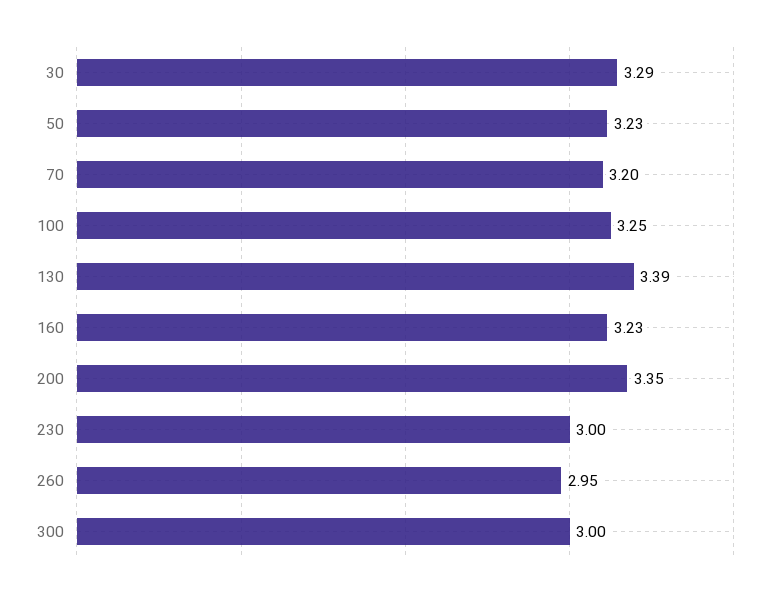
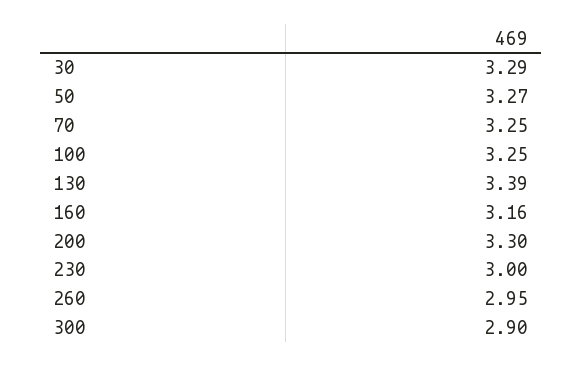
50: 3.23 -> 3.27
70: 3.2 -> 3.25
160: 3.23 -> 3.16
200: 3.35 -> 3.3
300: 3 -> 2.9

